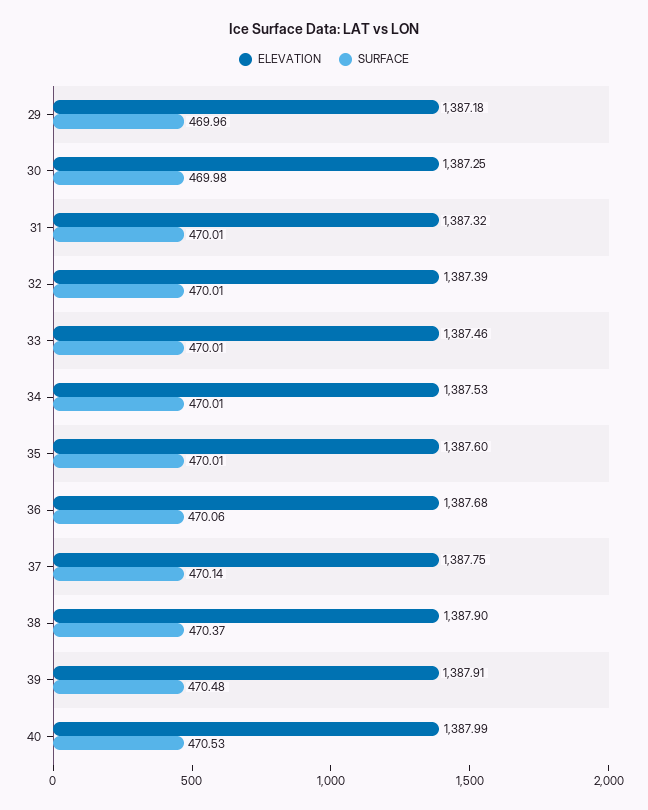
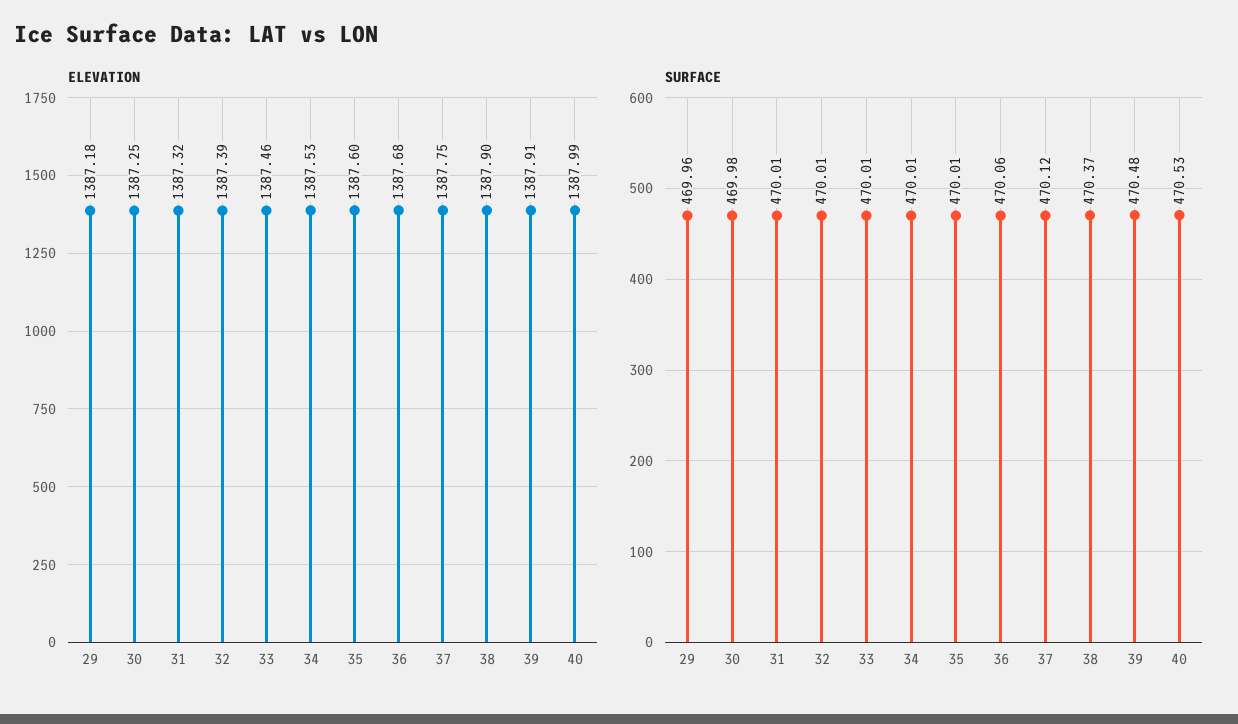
SURFACE, 37: 470.14 -> 470.12

